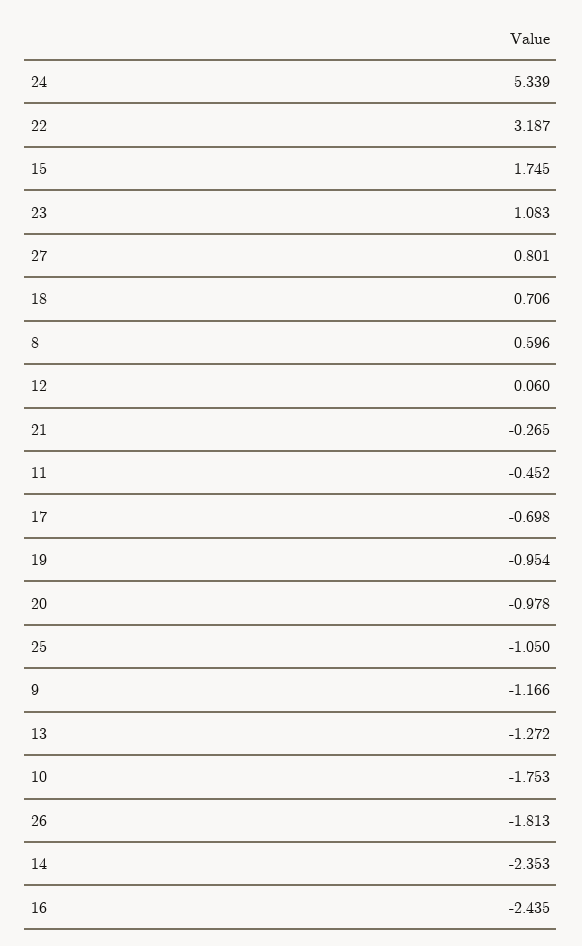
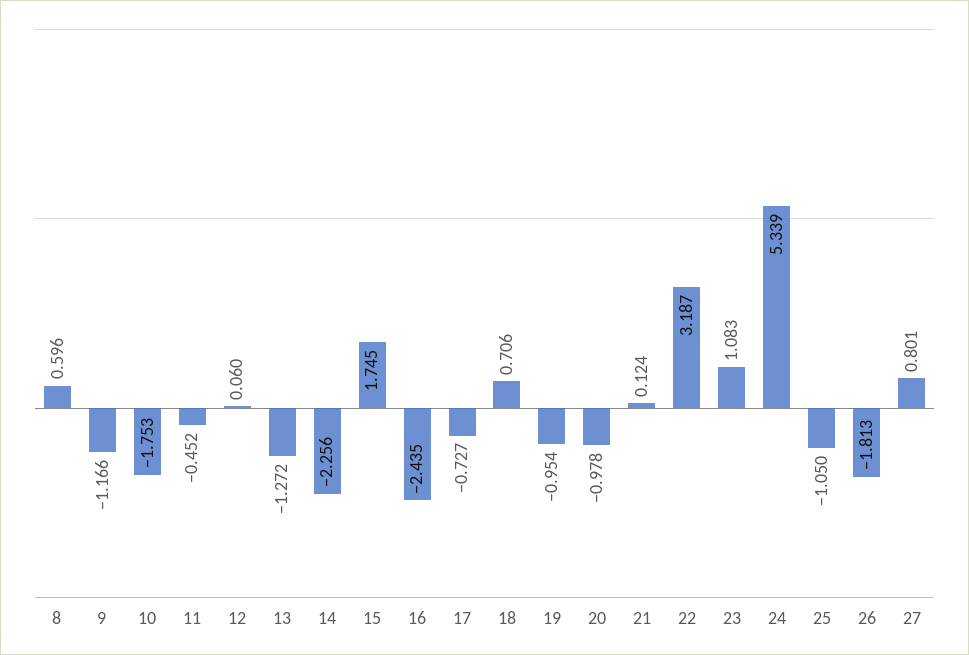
21: -0.265 -> 0.124
17: -0.698 -> -0.727
14: -2.353 -> -2.256

